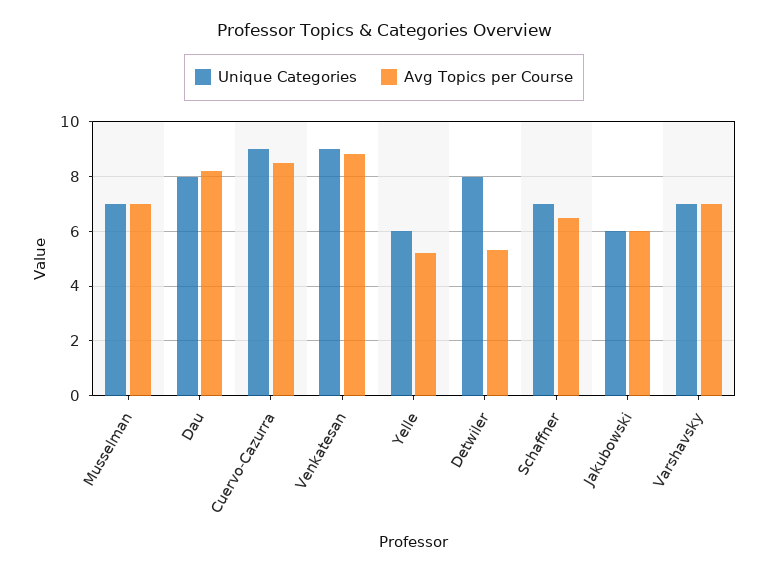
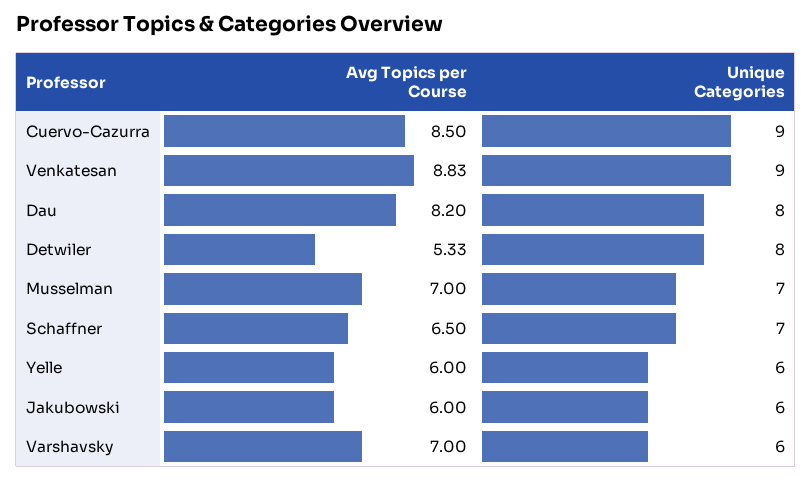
Avg Topics per Course, Yelle: 5.25 -> 6
Unique Categories, Varshavsky: 7 -> 6

